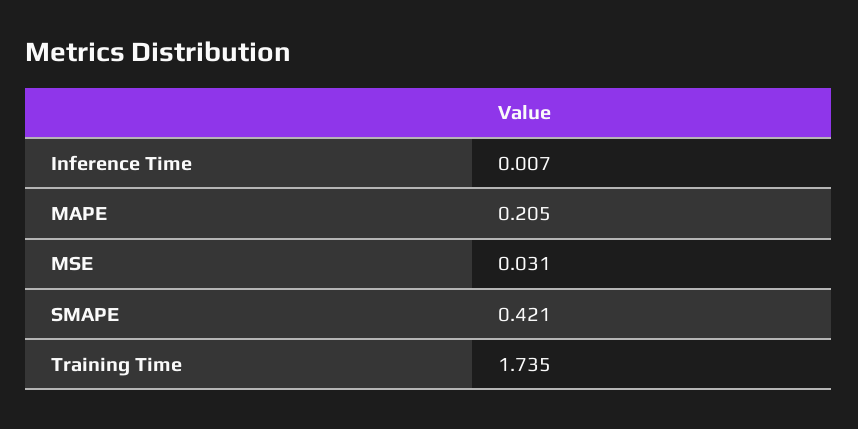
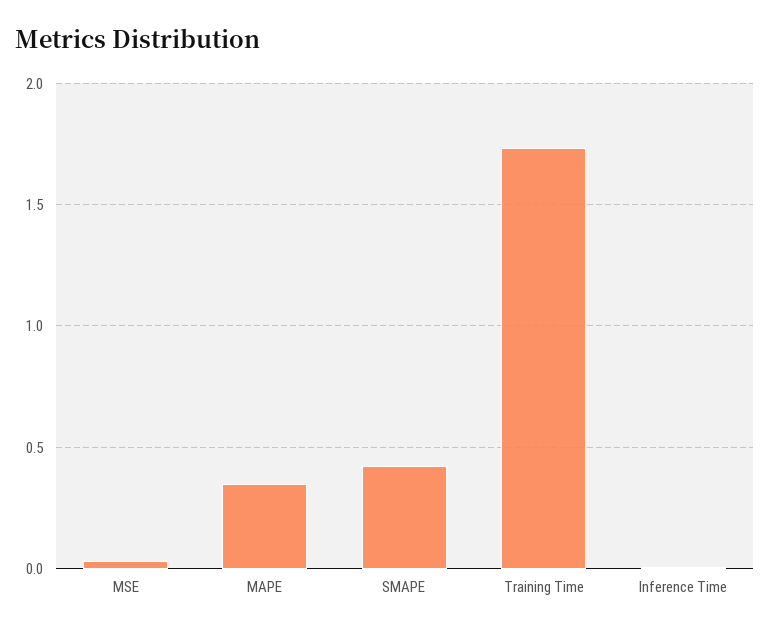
MAPE: 0.205 -> 0.35

